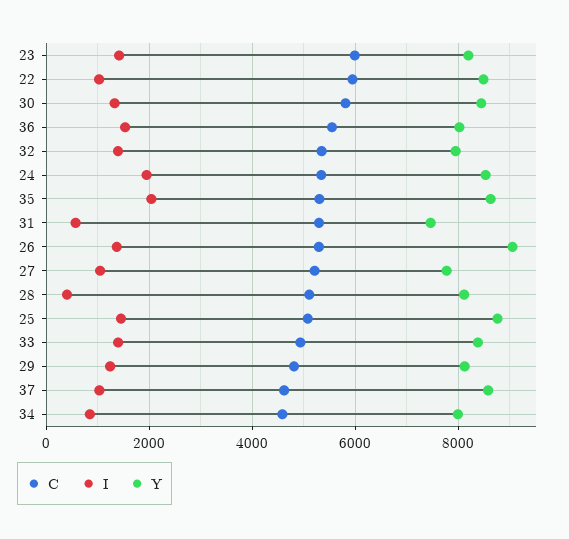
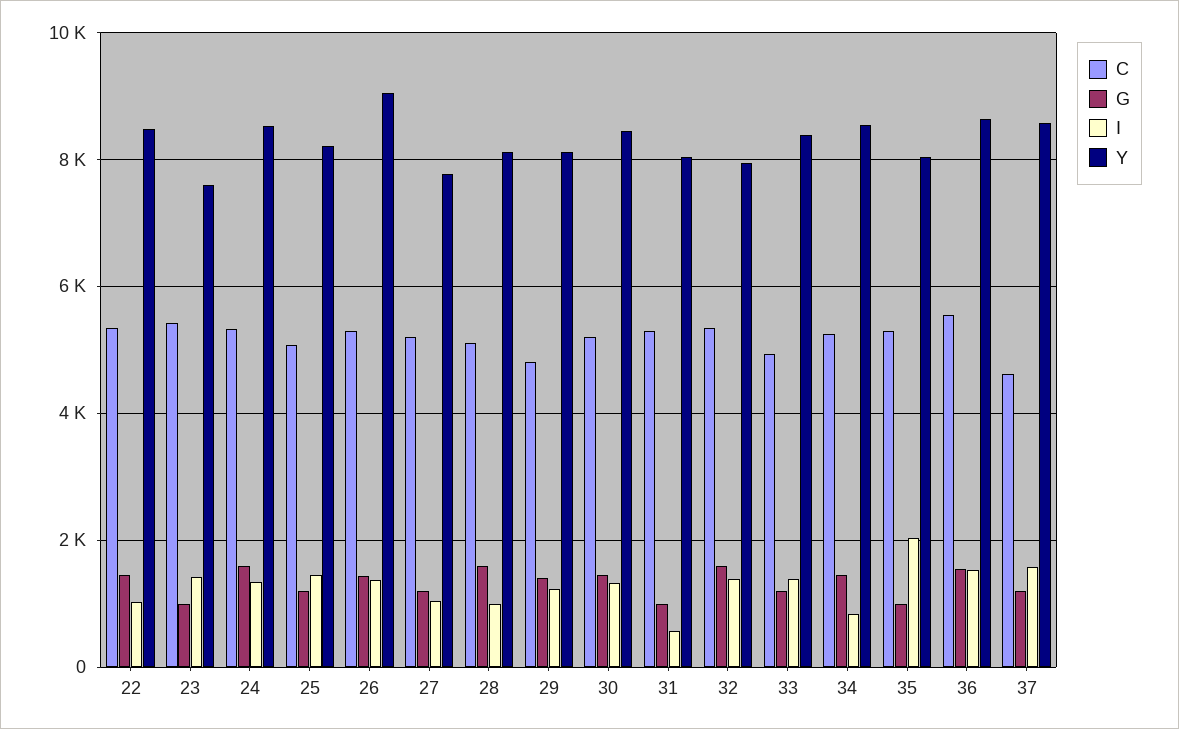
C, 23: 6000 -> 5400
Y, 23: 8200 -> 7600
C, 22: 6000 -> 5400
C, 30: 5800 -> 5200
Y, 36: 8000 -> 8600
I, 24: 2000 -> 1400
Y, 35: 8600 -> 8000
Y, 31: 7400 -> 8000
I, 28: 400 -> 1000
Y, 25: 8800 -> 8200
I, 37: 1000 -> 1600
C, 34: 4600 -> 5200
Y, 34: 8000 -> 8600
G, 22: none -> 1400
G, 23: none -> 1000
G, 24: none -> 1600
G, 25: none -> 1200
G, 26: none -> 1400
G, 27: none -> 1200
G, 28: none -> 1600
G, 29: none -> 1400
G, 30: none -> 1400
G, 31: none -> 1000
G, 32: none -> 1600
G, 33: none -> 1200
G, 34: none -> 1400
G, 35: none -> 1000
G, 36: none -> 1600
G, 37: none -> 1200

